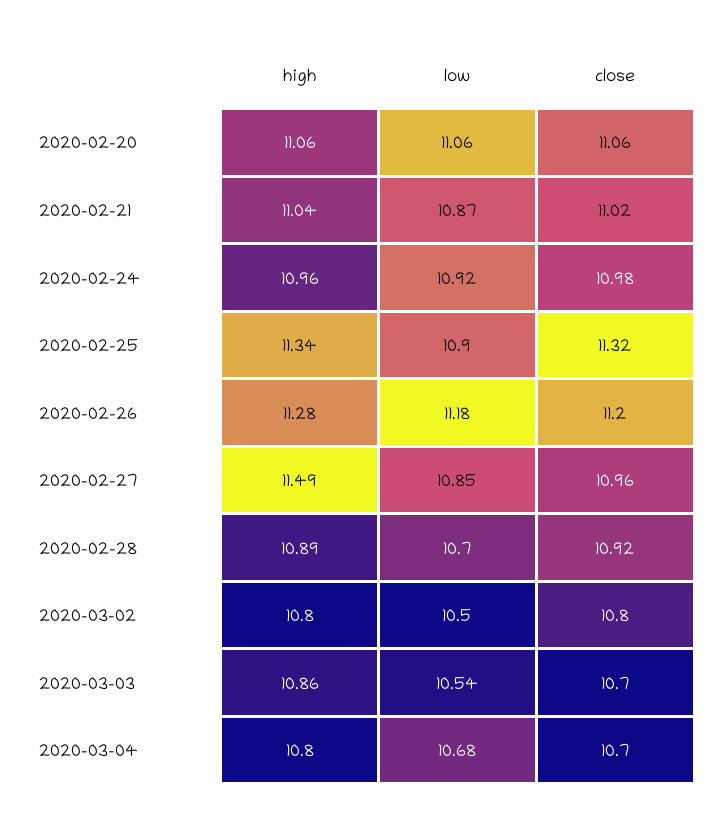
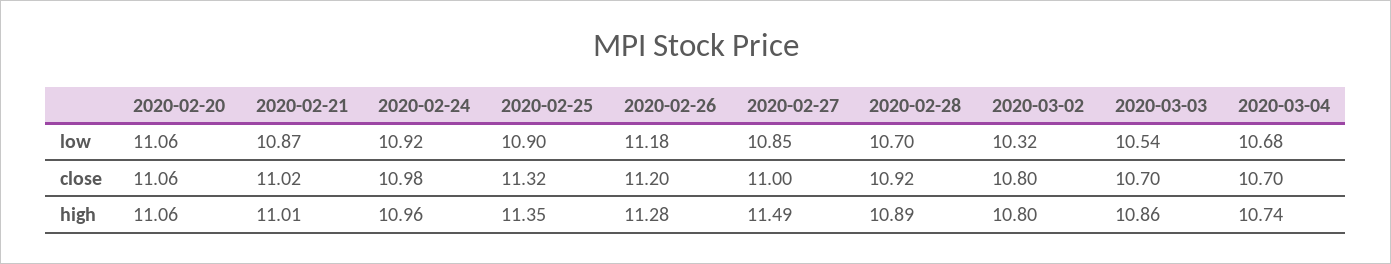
high, 2020-02-21: 11.04 -> 11.01
high, 2020-02-25: 11.34 -> 11.35
close, 2020-02-27: 10.96 -> 11
low, 2020-03-02: 10.5 -> 10.32
high, 2020-03-04: 10.8 -> 10.74

